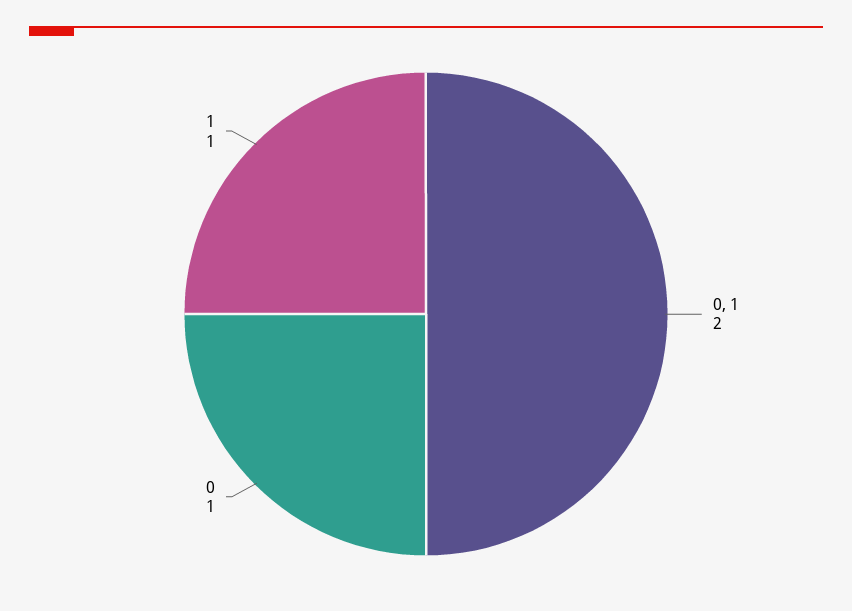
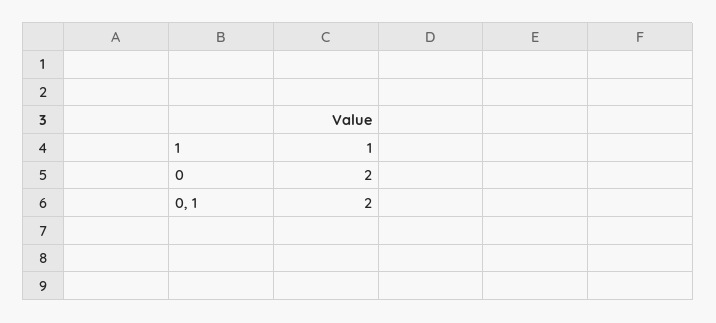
0: 1 -> 2

